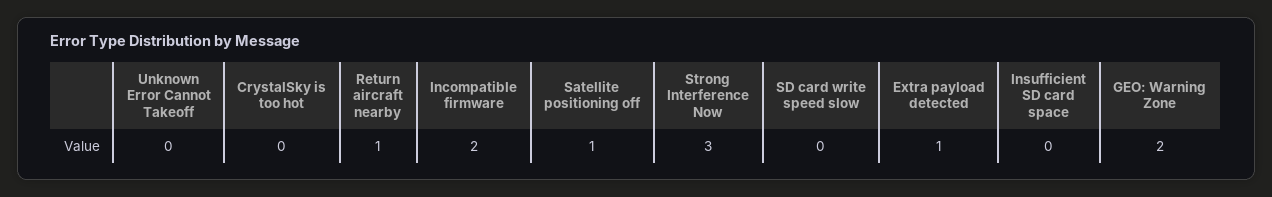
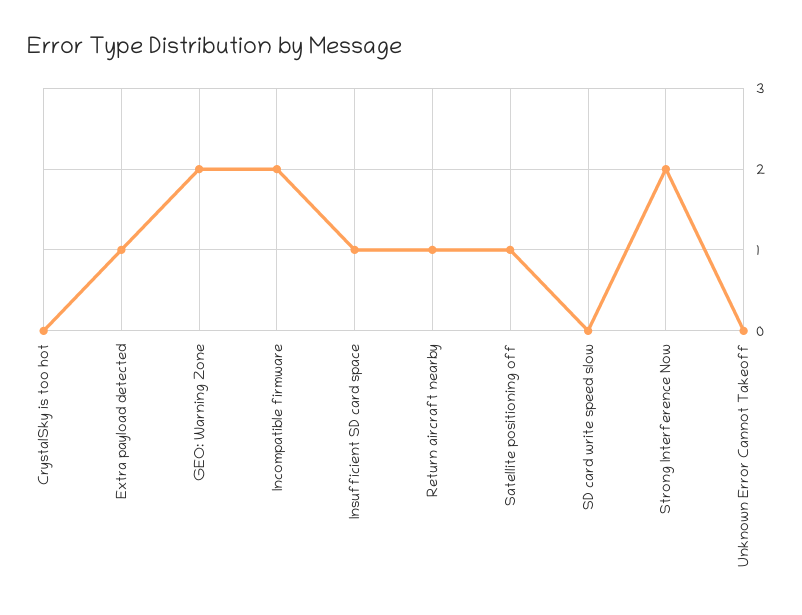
Strong Interference Now: 3 -> 2
Insufficient SD card space: 0 -> 1

